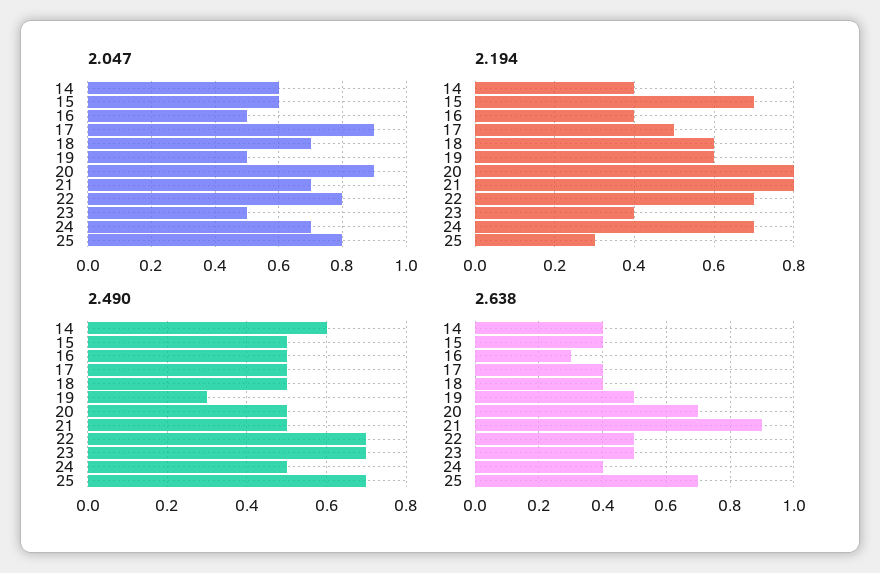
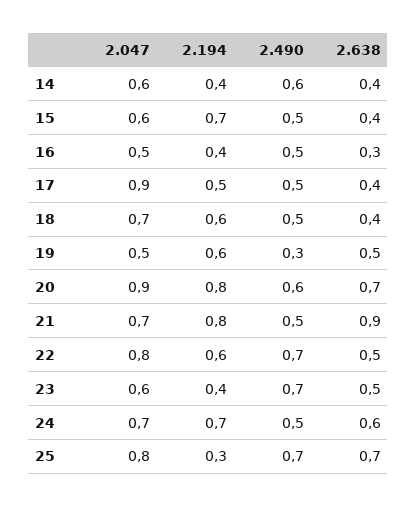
2.047, 23: 0.5 -> 0.6
2.194, 22: 0.7 -> 0.6
2.490, 20: 0.5 -> 0.6
2.638, 24: 0.4 -> 0.6

